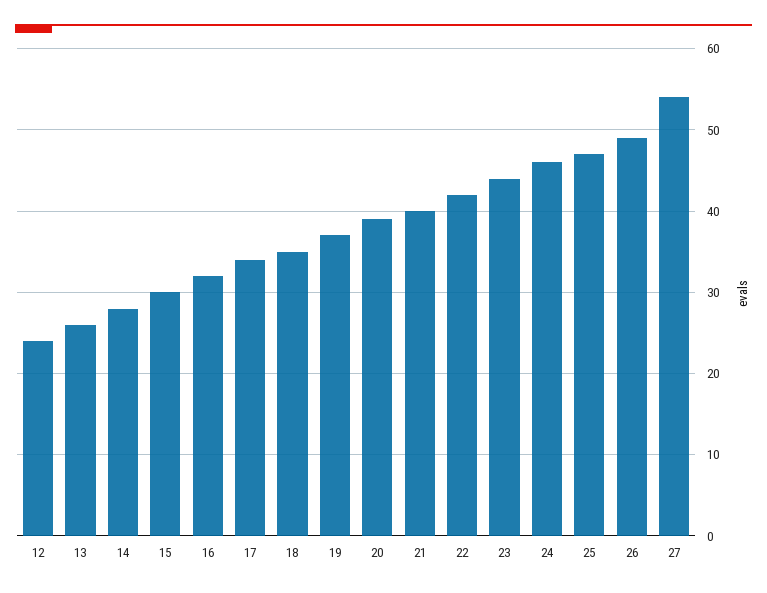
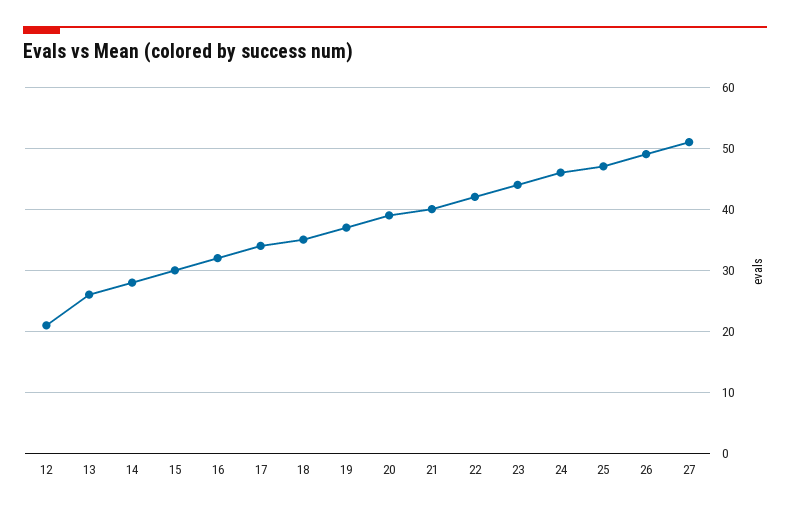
12: 24 -> 21
27: 54 -> 51

